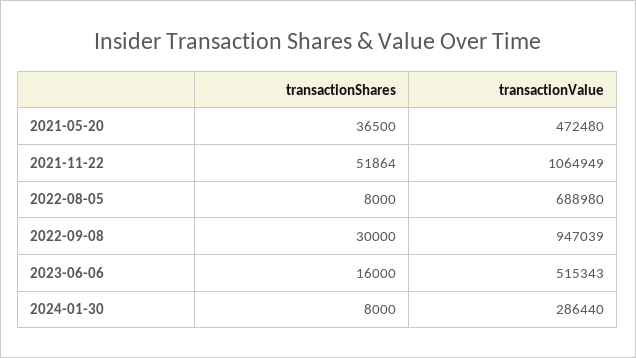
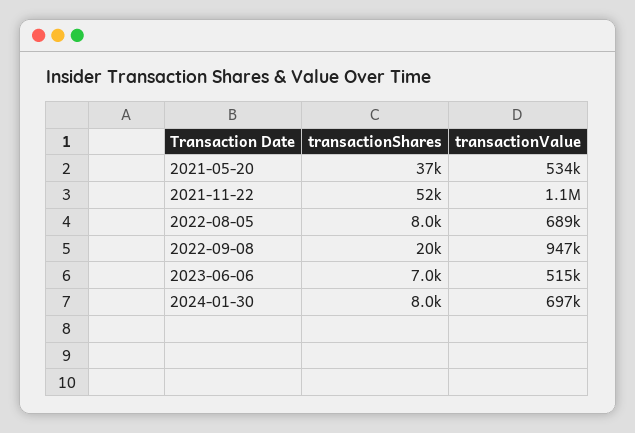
transactionValue, 2021-05-20: 472480 -> 534000
transactionShares, 2022-09-08: 30000 -> 20000
transactionShares, 2023-06-06: 16000 -> 7000
transactionValue, 2024-01-30: 286440 -> 697000

